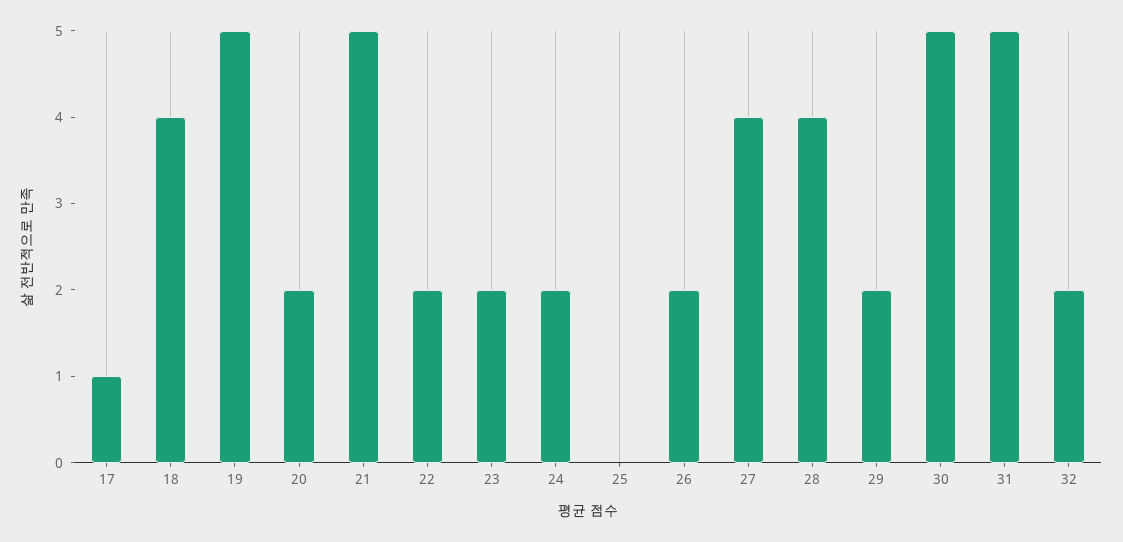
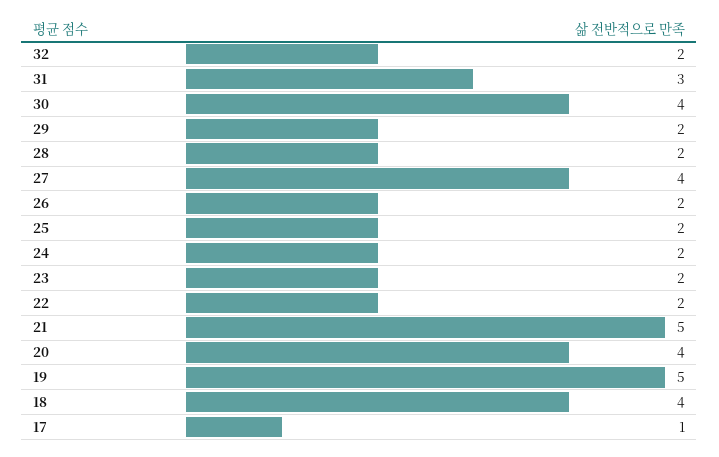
20: 2 -> 4
25: 0 -> 2
28: 4 -> 2
30: 5 -> 4
31: 5 -> 3

